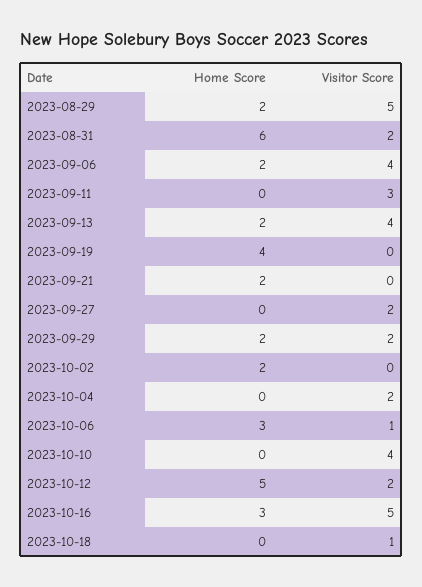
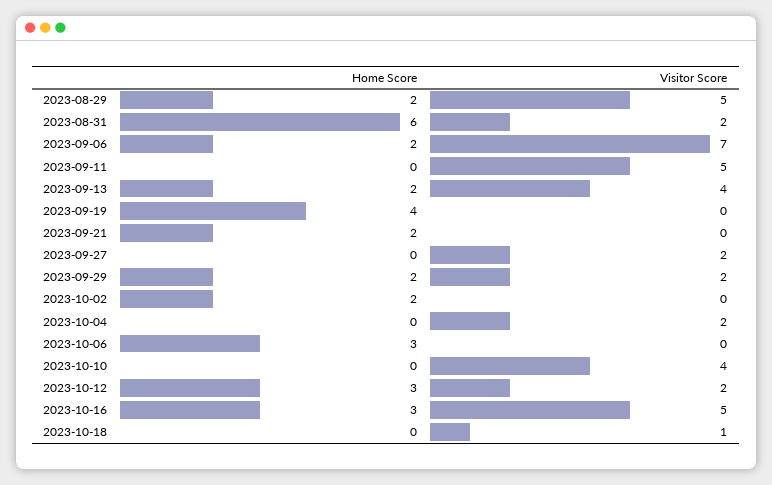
Visitor Score, 2023-09-06: 4 -> 7
Visitor Score, 2023-09-11: 3 -> 5
Visitor Score, 2023-10-06: 1 -> 0
Home Score, 2023-10-12: 5 -> 3

